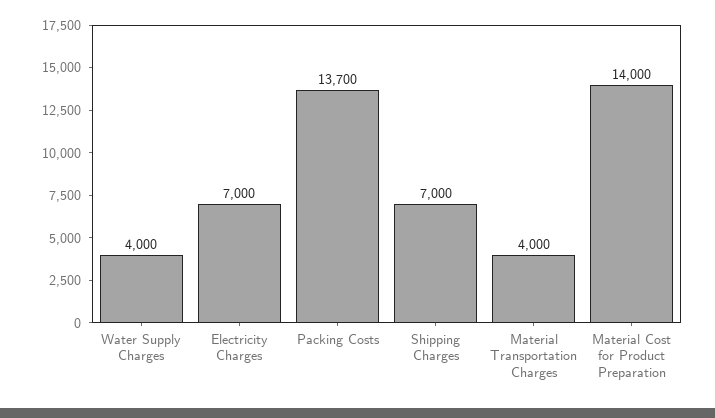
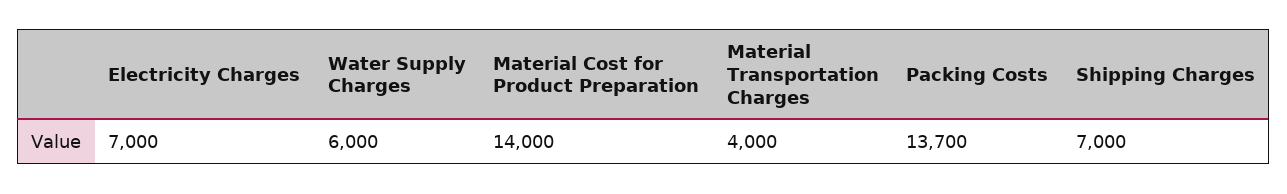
Water Supply Charges: 4000 -> 6000

